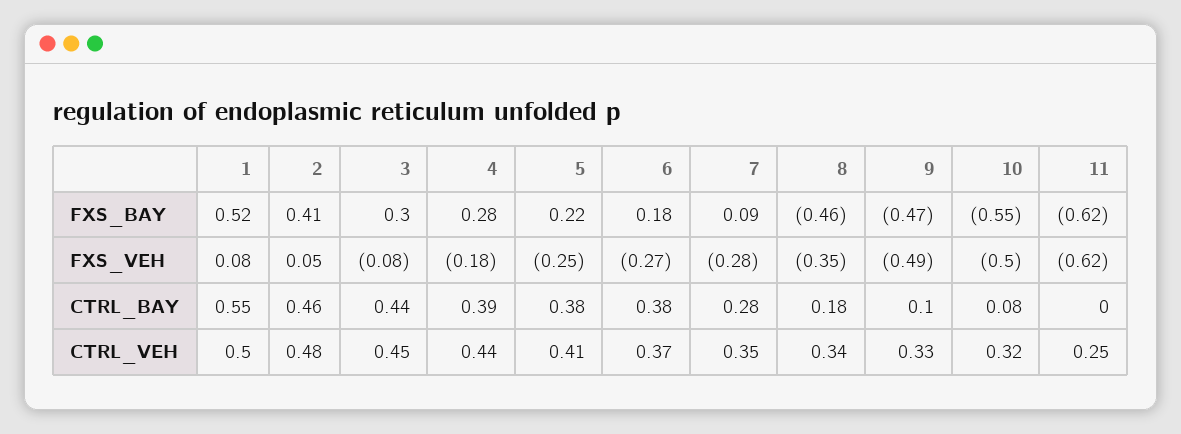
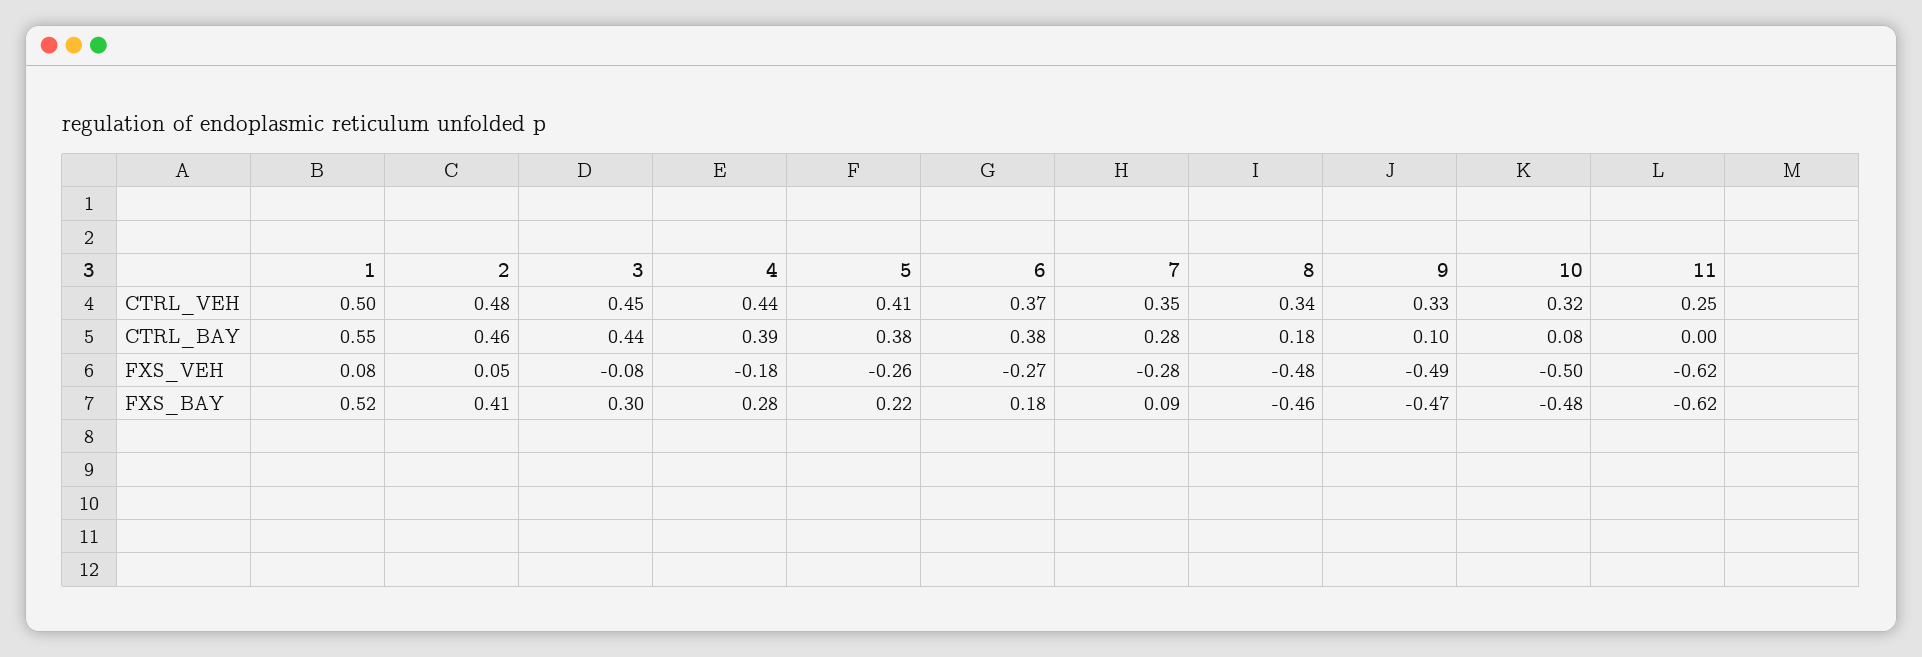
10, FXS_BAY: -0.55 -> -0.48
5, FXS_VEH: -0.25 -> -0.26
8, FXS_VEH: -0.35 -> -0.48

